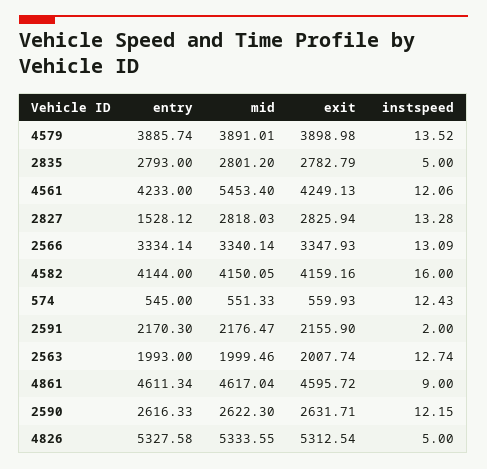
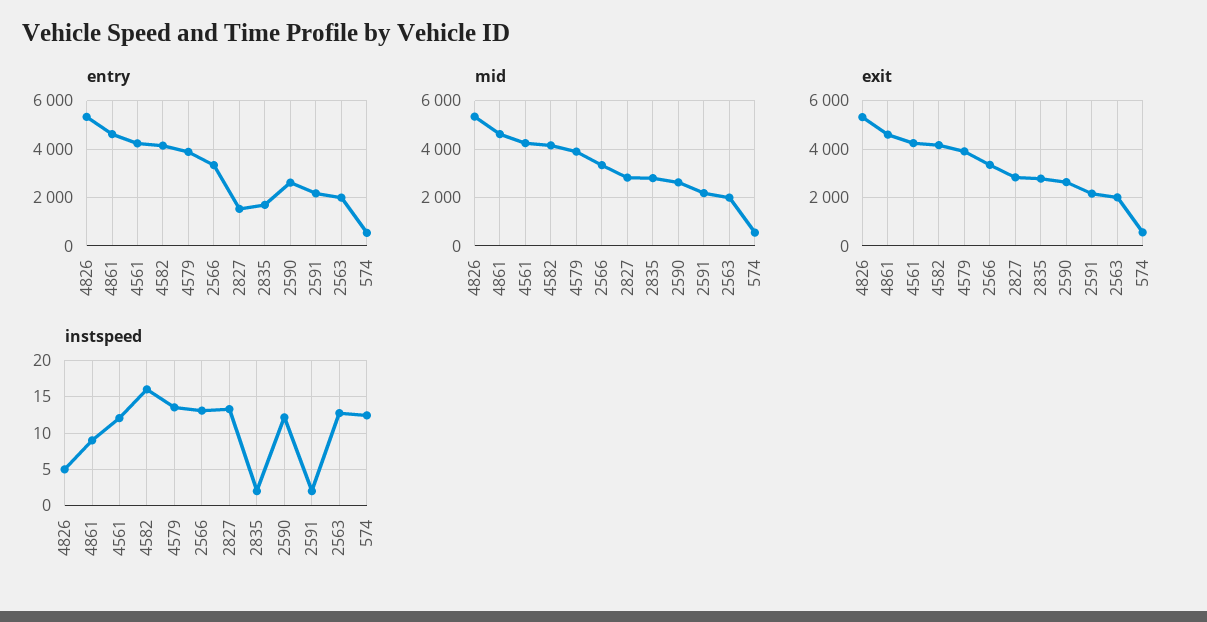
entry, 2835: 2793 -> 1750
instspeed, 2835: 5 -> 2
mid, 4561: 5453.4 -> 4250

